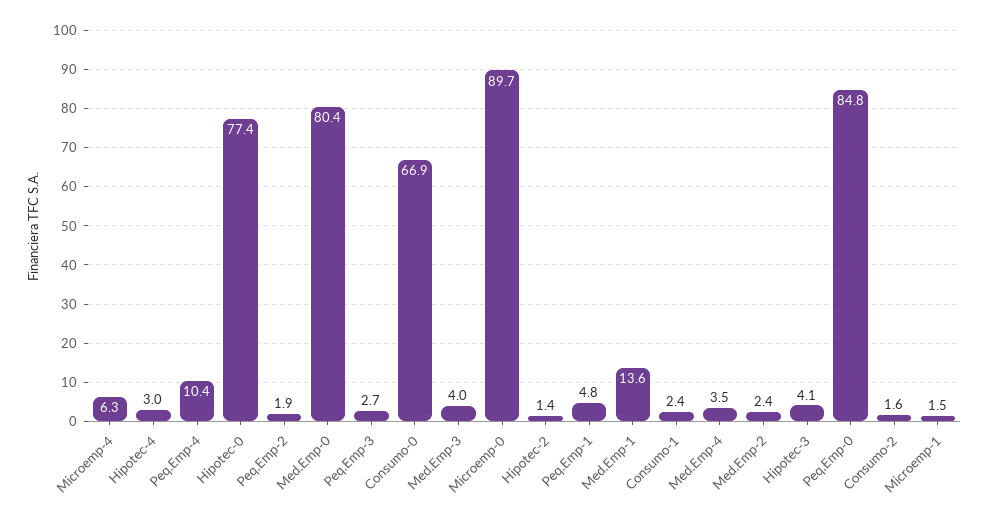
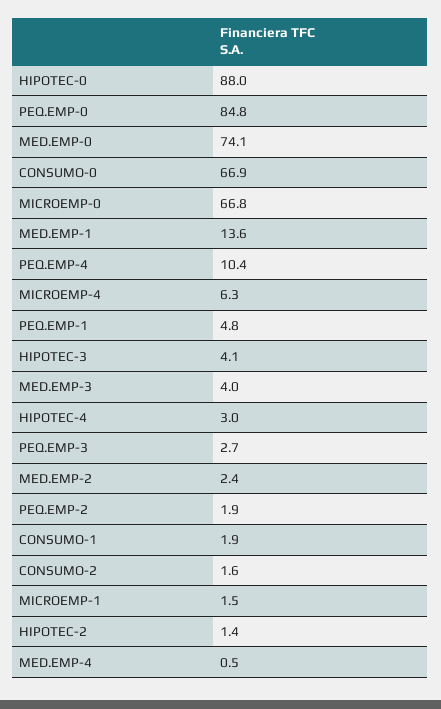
Hipotec-0: 77.4 -> 88
Med.Emp-0: 80.4 -> 74.1
Microemp-0: 89.7 -> 66.8
Consumo-1: 2.4 -> 1.9
Med.Emp-4: 3.5 -> 0.5

